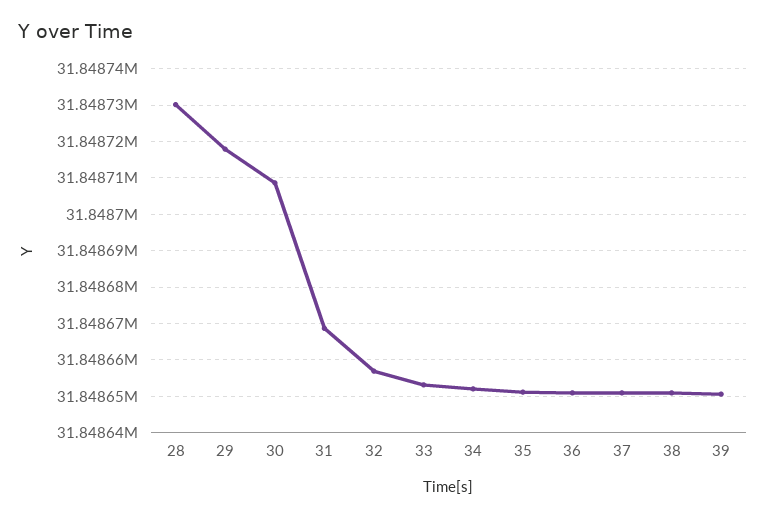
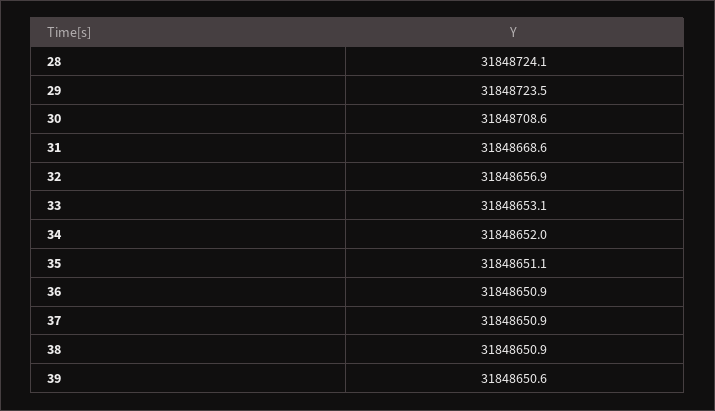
28: 31848730 -> 31848724.1
29: 31848718 -> 31848723.5

